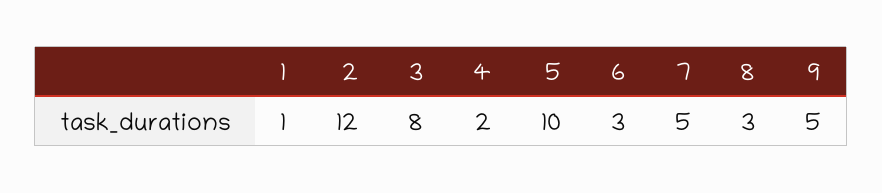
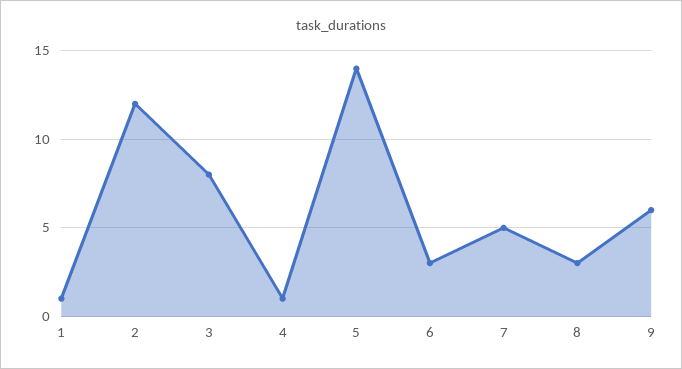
4: 2 -> 1
5: 10 -> 14
9: 5 -> 6

